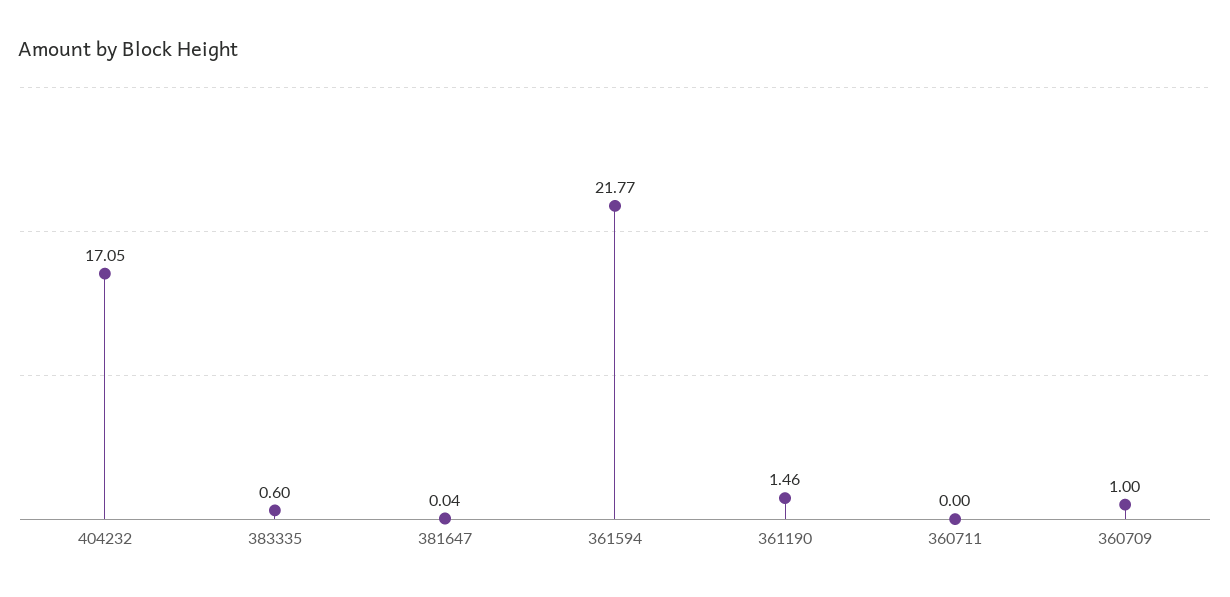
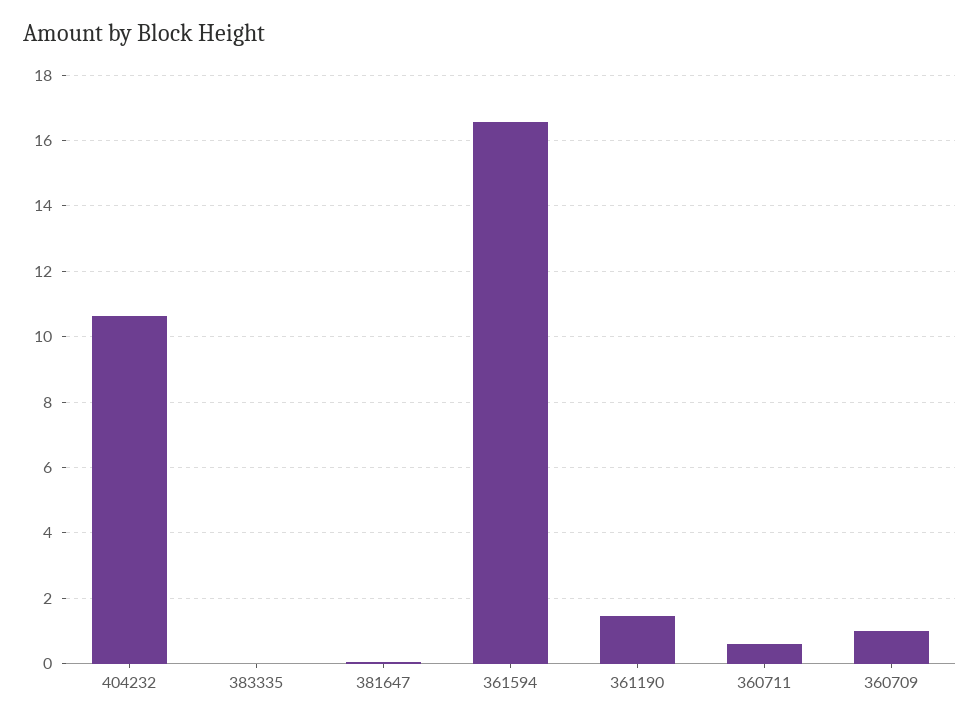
404232: 17.05 -> 10.6
383335: 0.6 -> 0
361594: 21.77 -> 16.6
360711: 0 -> 0.6

